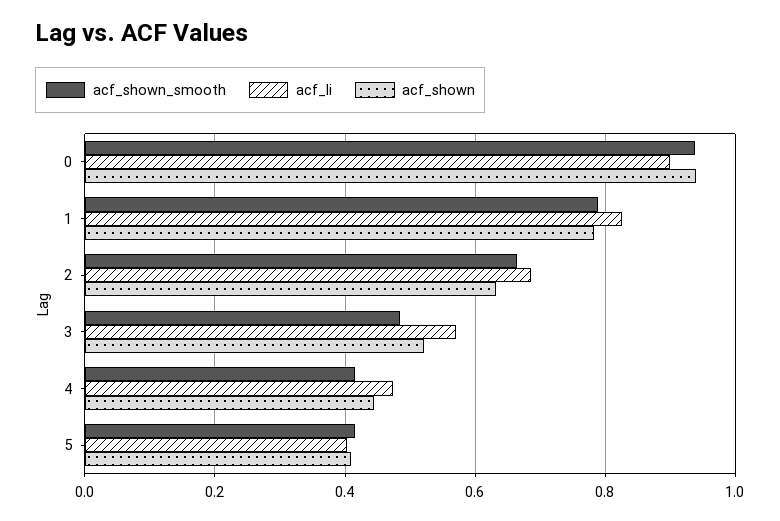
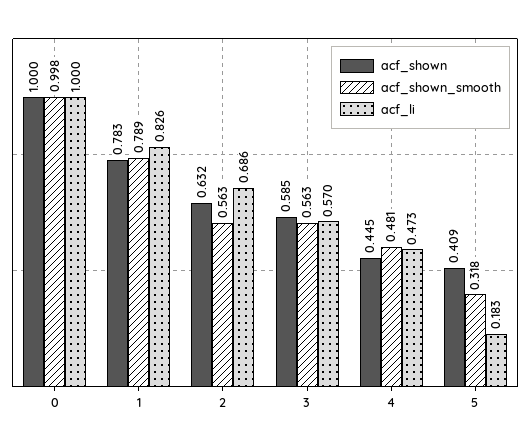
acf_shown_smooth, 0: 0.94 -> 0.998
acf_li, 0: 0.9 -> 1
acf_shown, 0: 0.94 -> 1
acf_shown_smooth, 2: 0.66 -> 0.563
acf_shown_smooth, 3: 0.48 -> 0.563
acf_shown, 3: 0.52 -> 0.585
acf_shown_smooth, 4: 0.42 -> 0.481
acf_shown_smooth, 5: 0.42 -> 0.318
acf_li, 5: 0.4 -> 0.183

